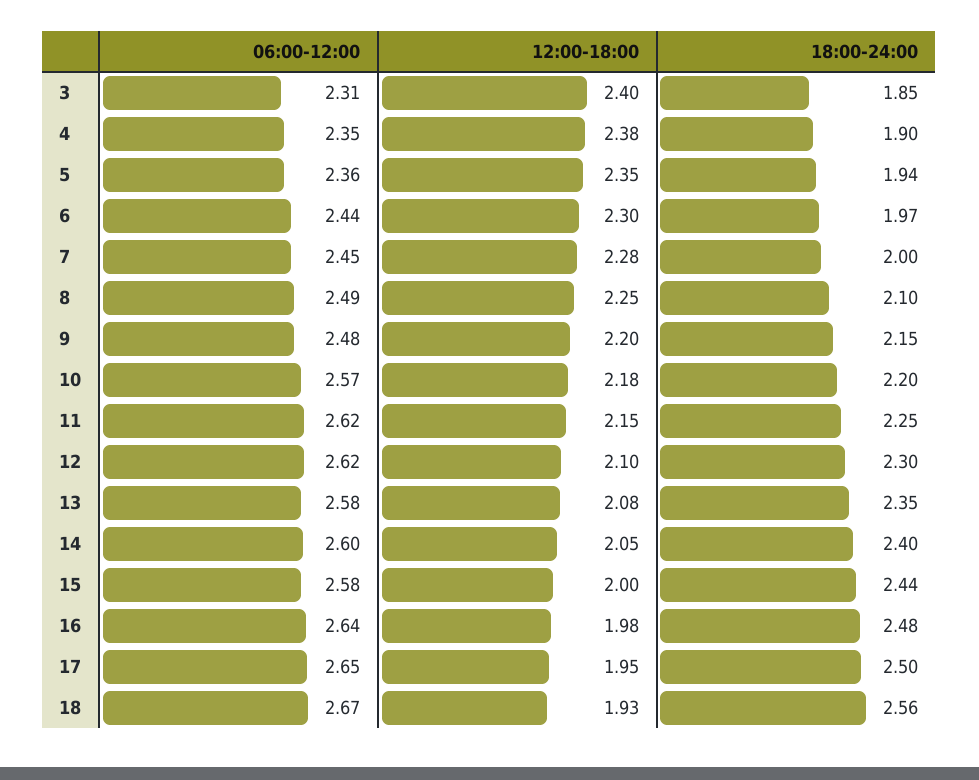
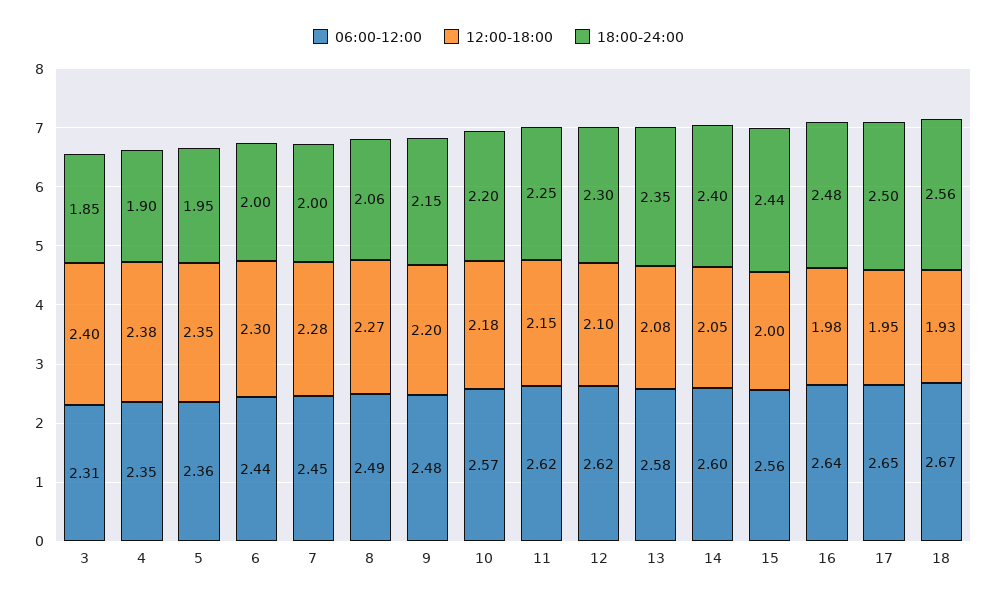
18:00-24:00, 5: 1.94 -> 1.95
18:00-24:00, 6: 1.97 -> 2
12:00-18:00, 8: 2.25 -> 2.27
18:00-24:00, 8: 2.1 -> 2.06
06:00-12:00, 15: 2.58 -> 2.56

